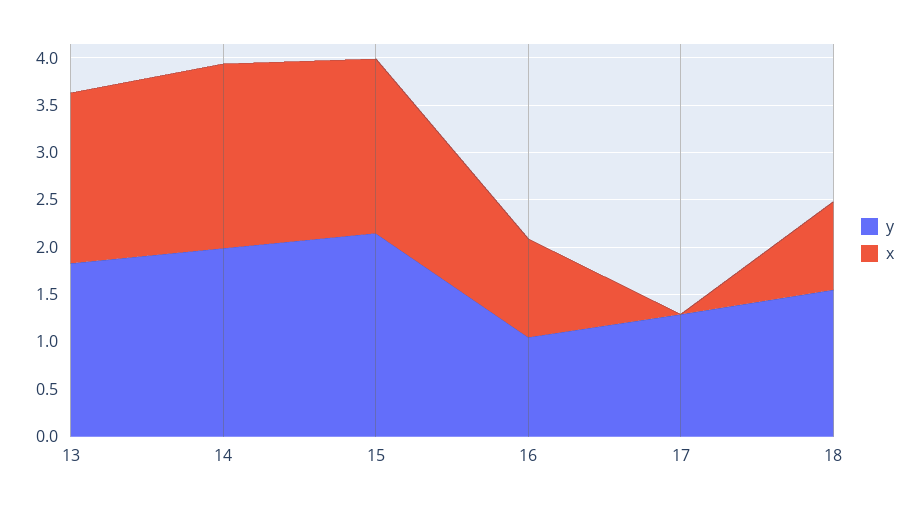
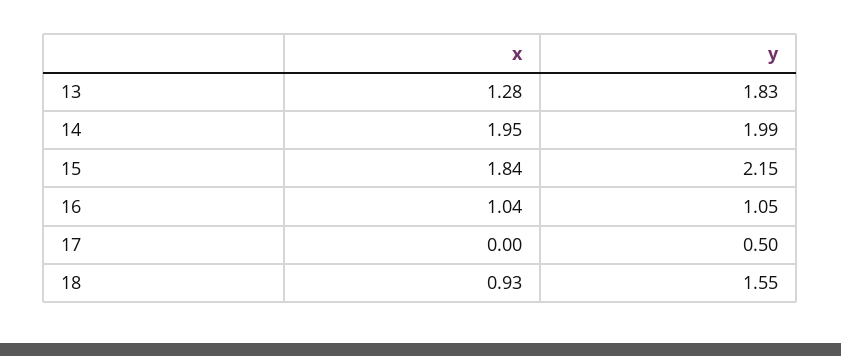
x, 13: 1.8 -> 1.28
y, 17: 1.3 -> 0.5

